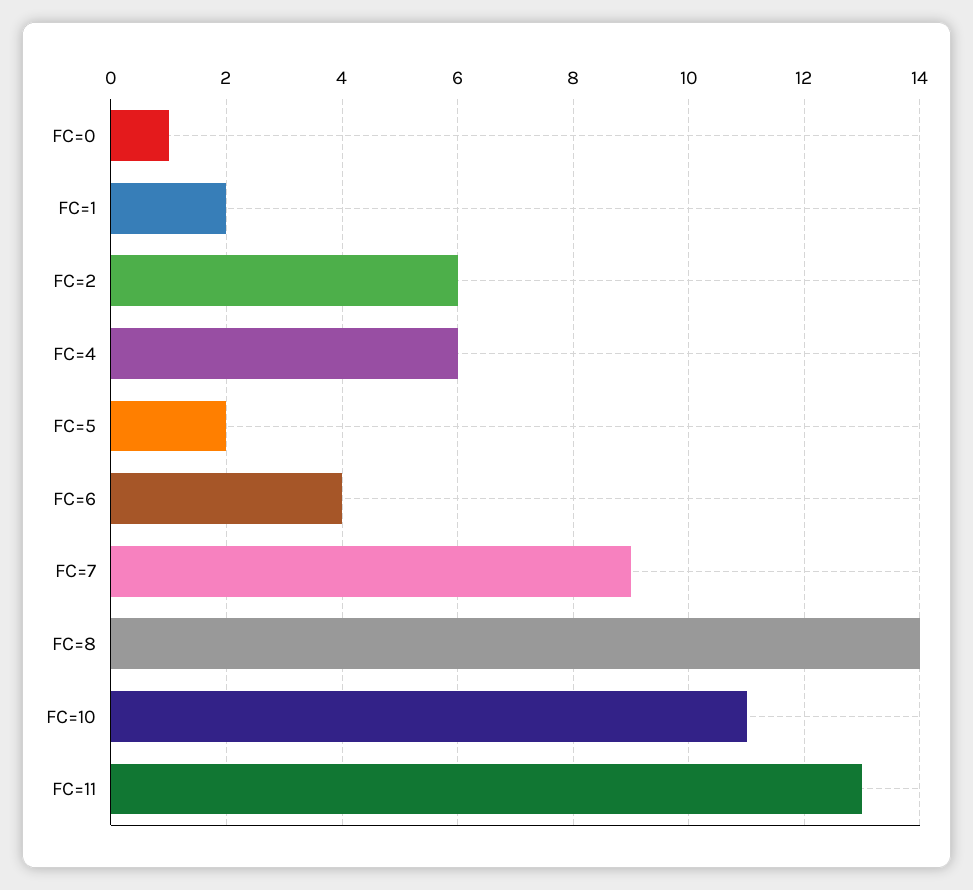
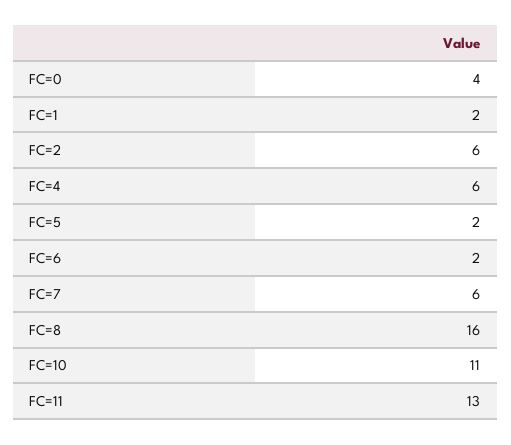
FC=0: 1 -> 4
FC=6: 4 -> 2
FC=7: 9 -> 6
FC=8: 14 -> 16

